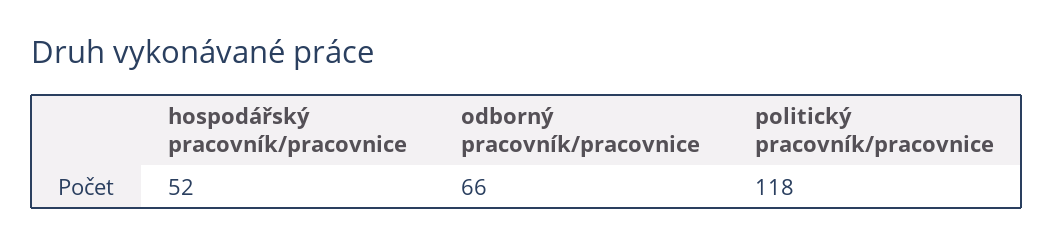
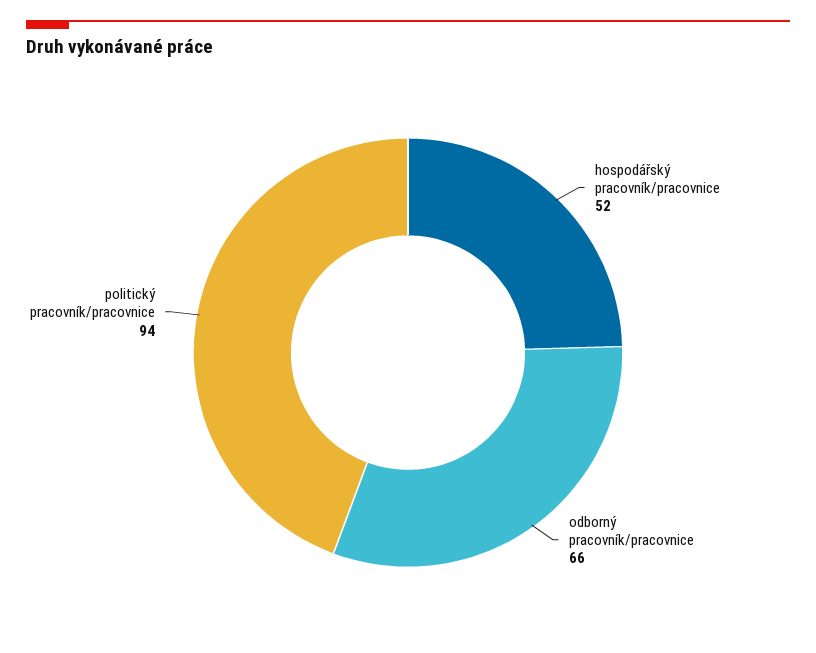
politický pracovník/pracovnice: 118 -> 94

